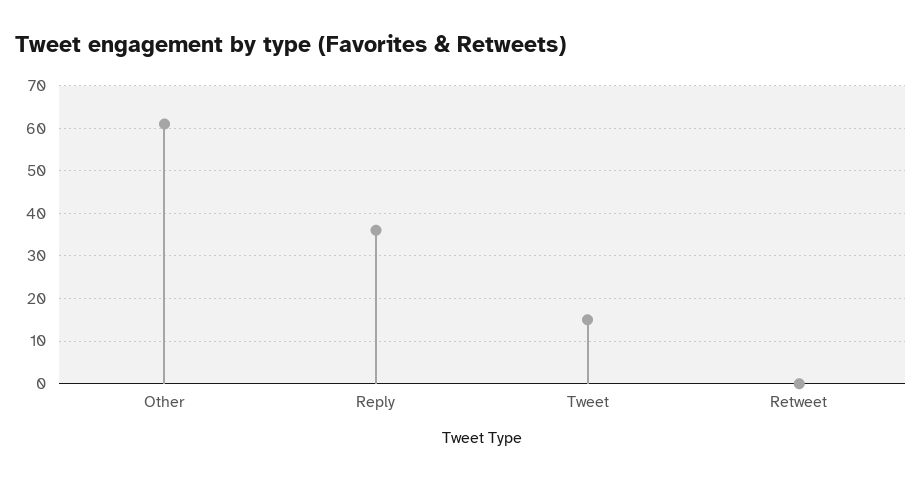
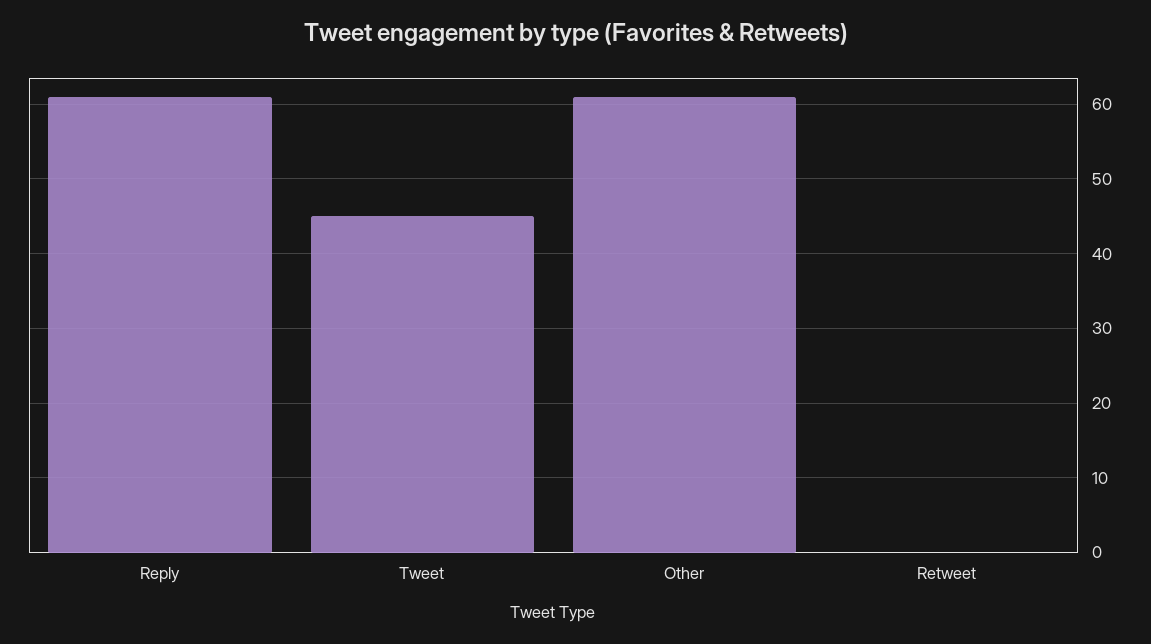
Reply: 35 -> 61
Tweet: 15 -> 45

